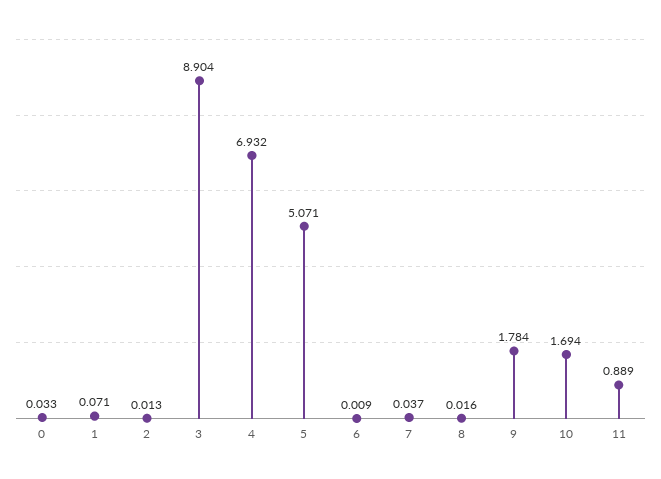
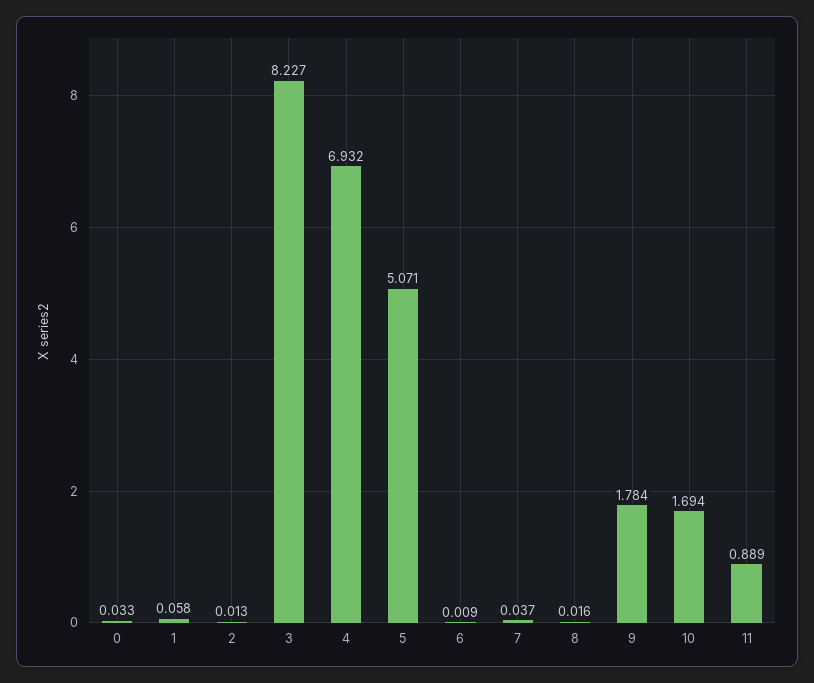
1: 0.071 -> 0.058
3: 8.904 -> 8.227

